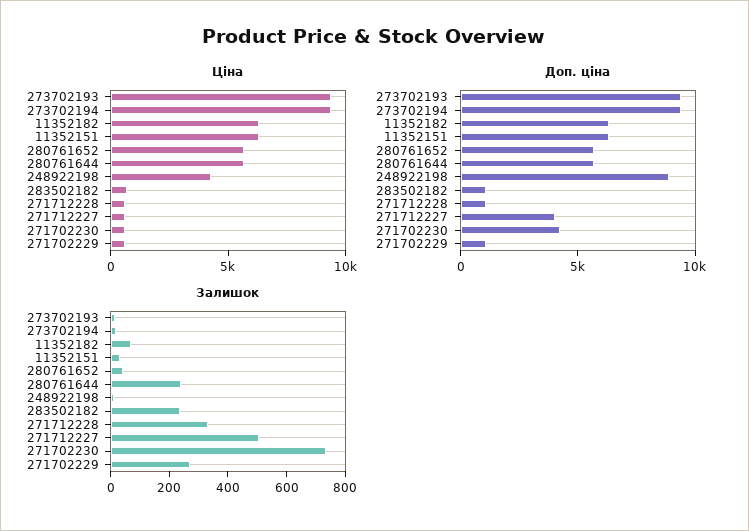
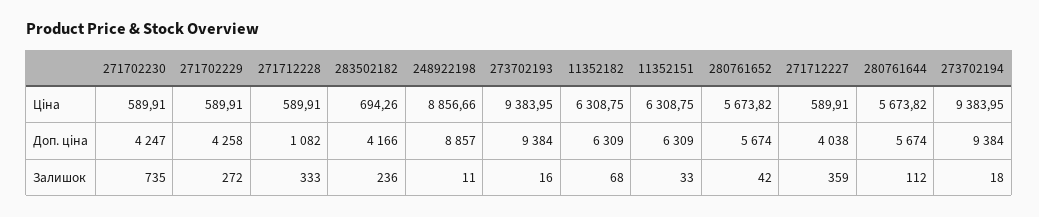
Ціна, 248922198: 4000 -> 8856.66
Доп. ціна, 283502182: 1000 -> 4166
Доп. ціна, 271702229: 1000 -> 4258
Залишок, 280761644: 250 -> 112
Залишок, 271712227: 500 -> 359

